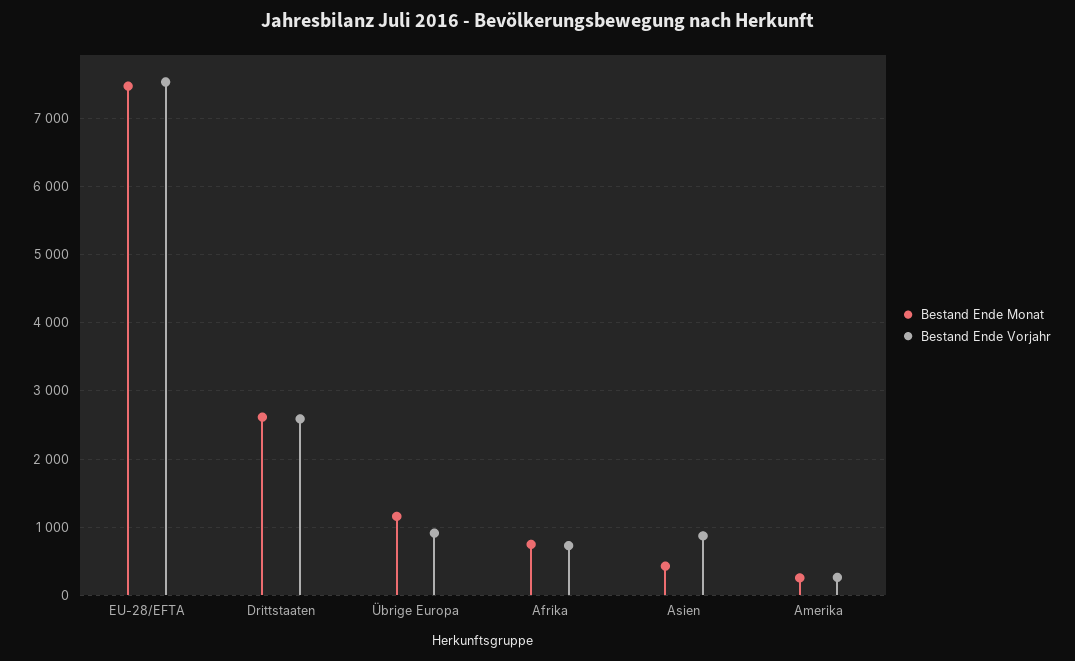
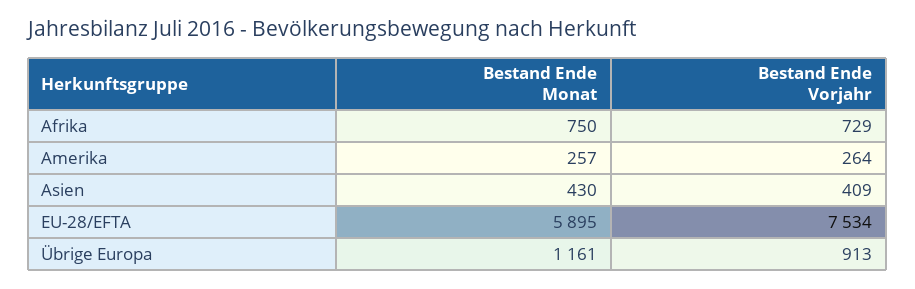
Bestand Ende Monat, EU-28/EFTA: 7500 -> 5895
Bestand Ende Monat, Drittstaaten: 2600 -> none
Bestand Ende Vorjahr, Drittstaaten: 2600 -> none
Bestand Ende Vorjahr, Asien: 900 -> 409

